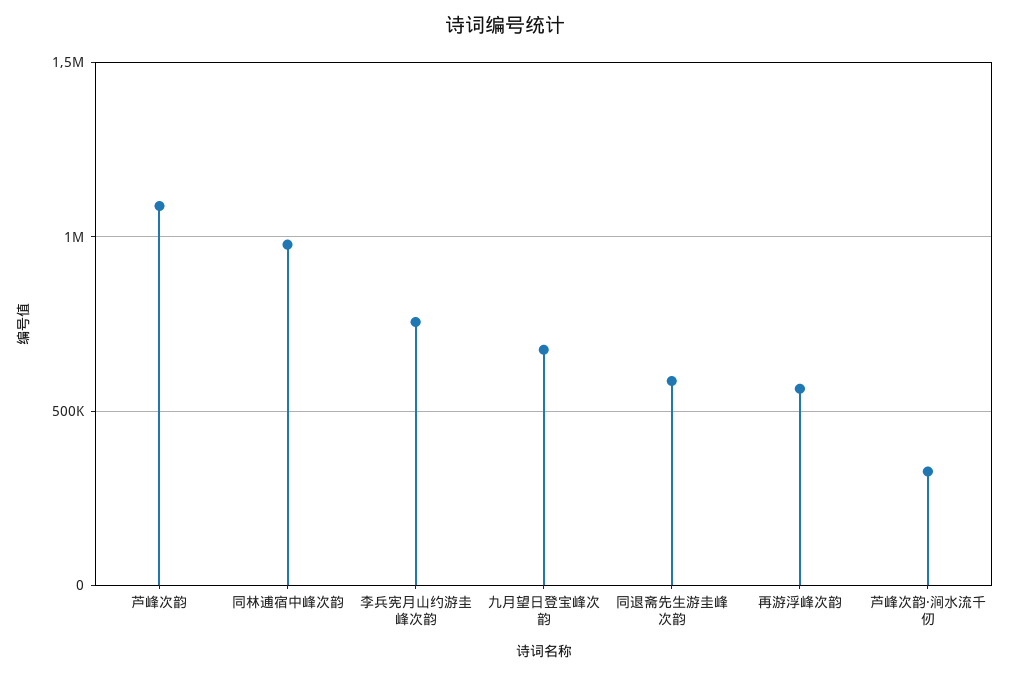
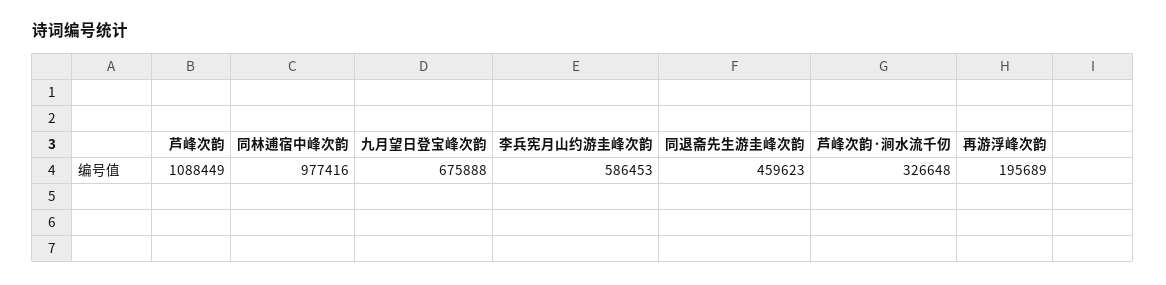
李兵宪月山约游圭峰次韵: 750000 -> 586453
同退斋先生游圭峰次韵: 600000 -> 459623
再游浮峰次韵: 550000 -> 195689

